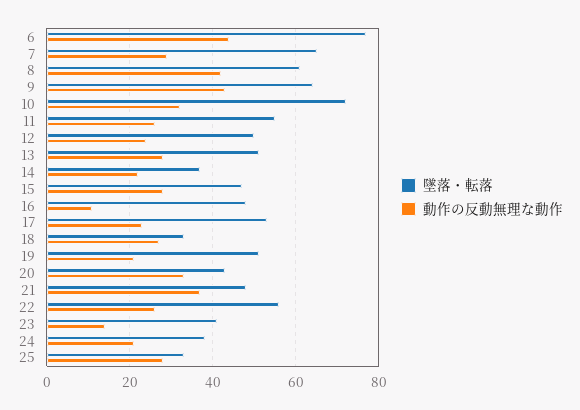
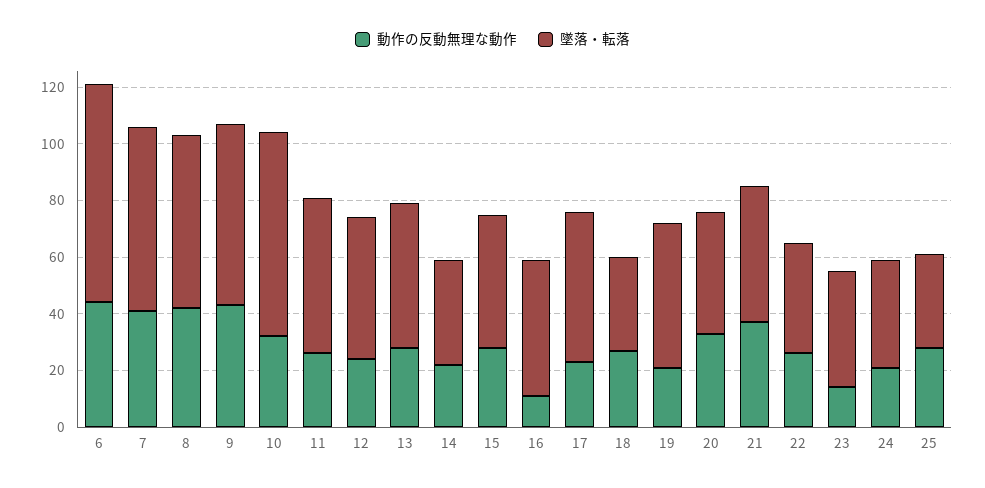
動作の反動無理な動作, 7: 30 -> 40
墜落・転落, 22: 55 -> 40

